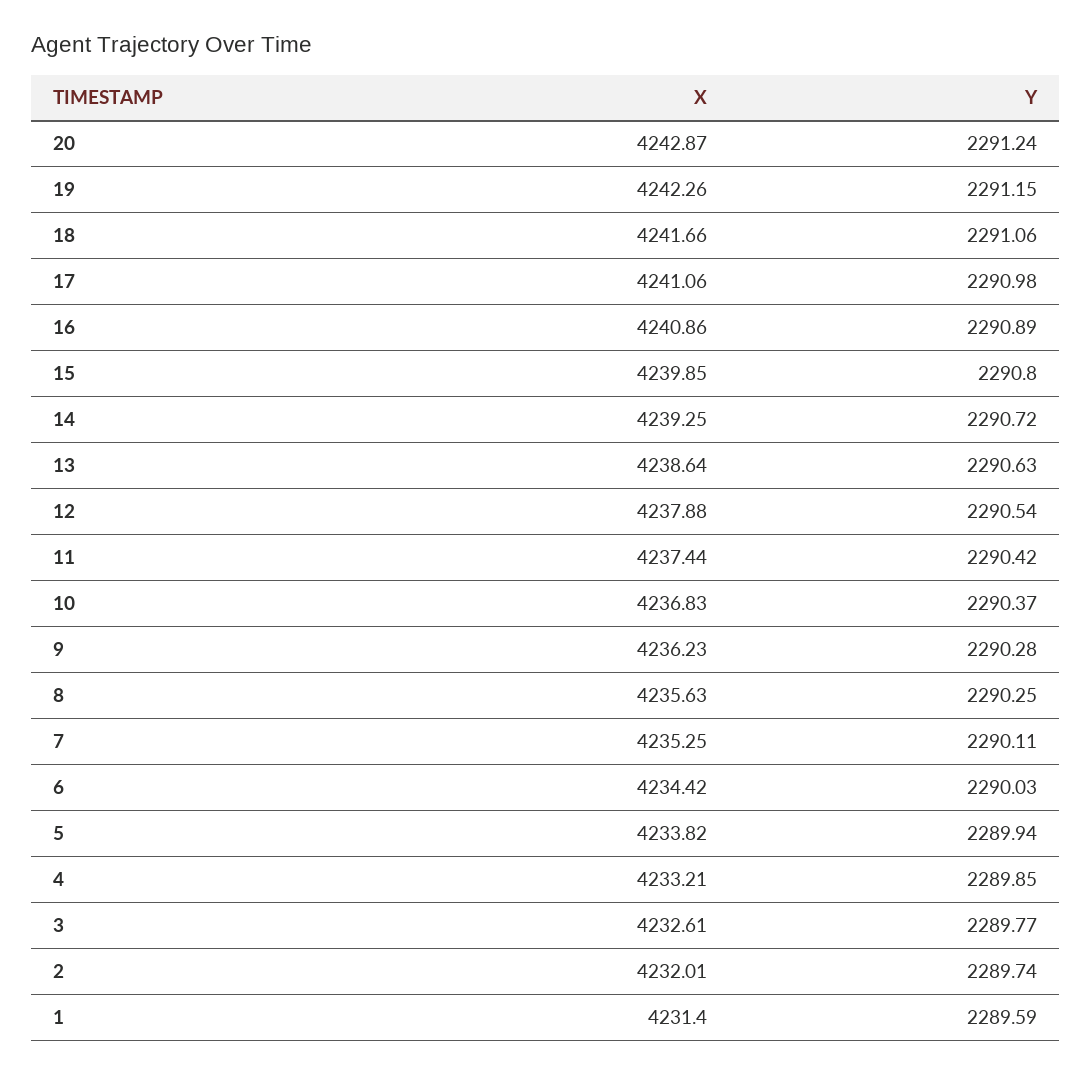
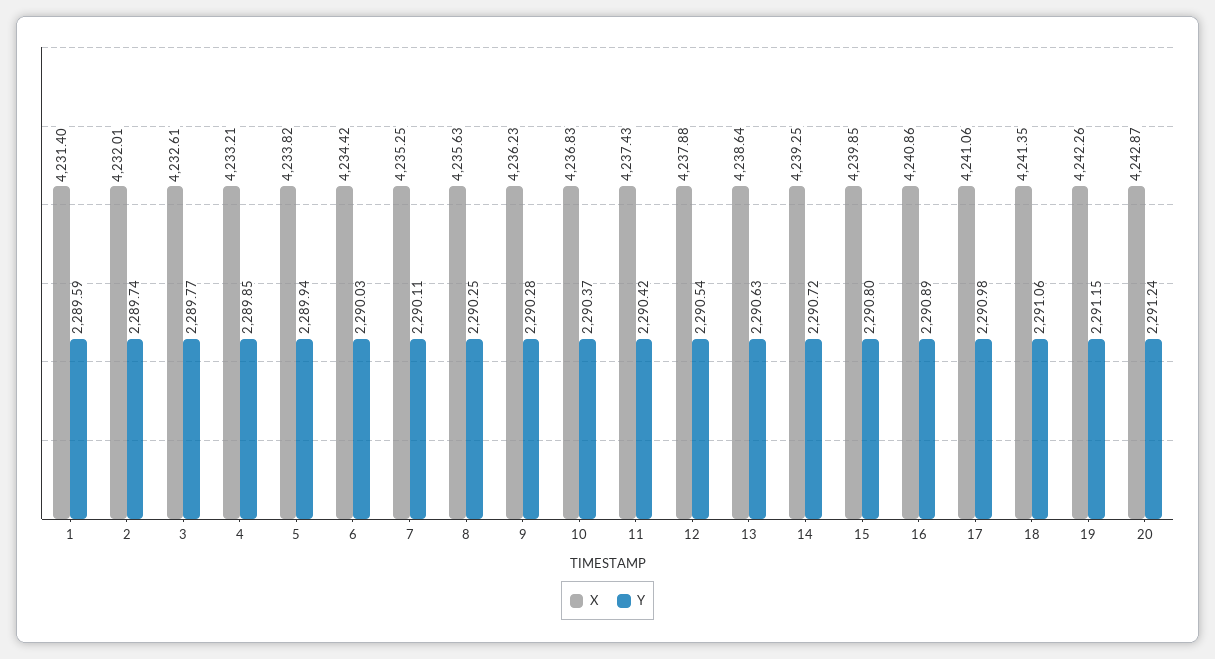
X, 18: 4241.66 -> 4241.35
X, 11: 4237.44 -> 4237.43

